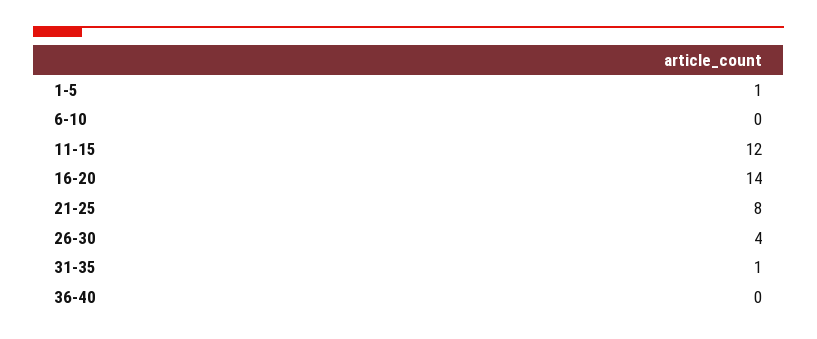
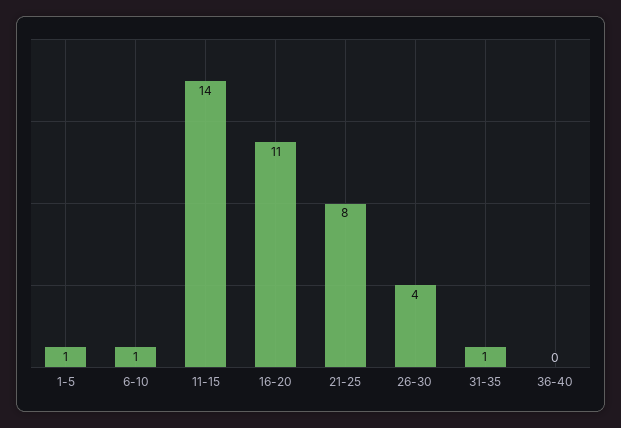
6-10: 0 -> 1
11-15: 12 -> 14
16-20: 14 -> 11

